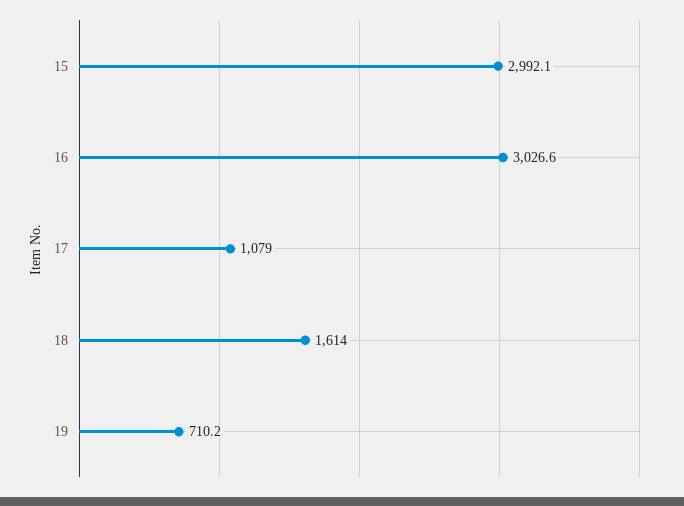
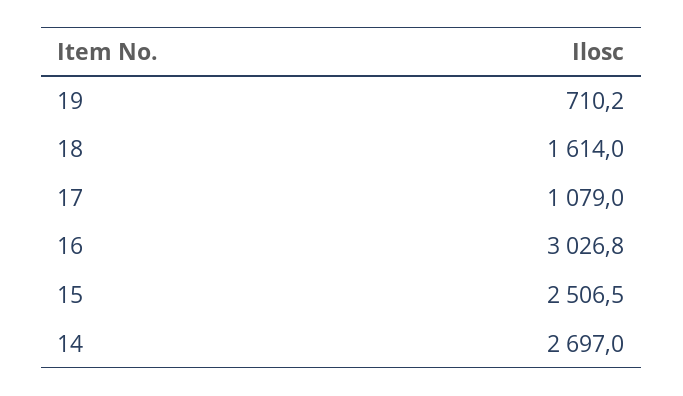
15: 2992.1 -> 2506.5
16: 3026.6 -> 3026.8
14: none -> 2697

